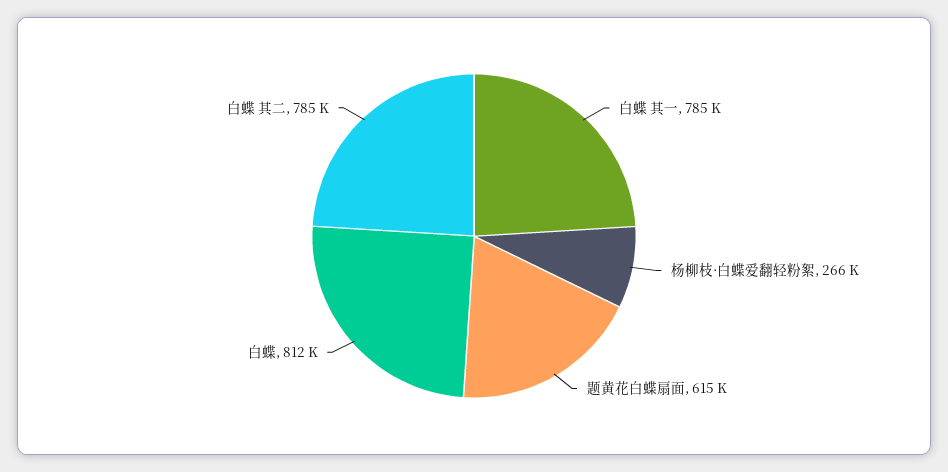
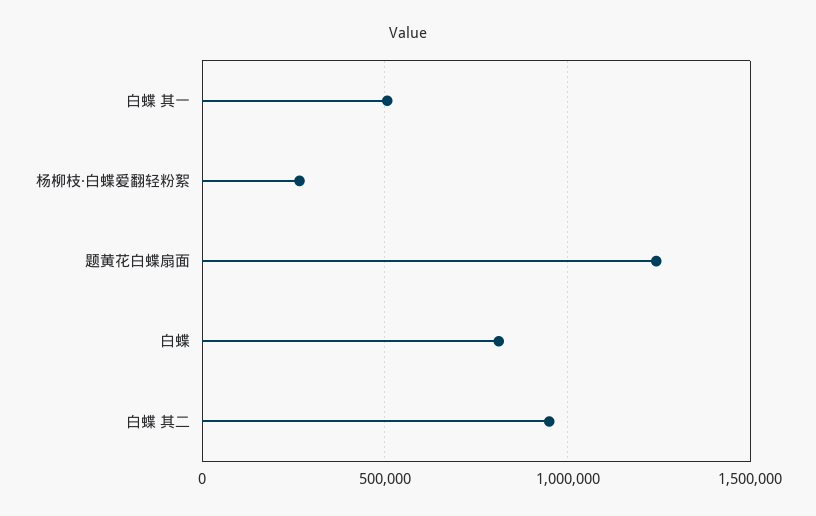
白蝶 其一: 785000 -> 500000
题黄花白蝶扇面: 615000 -> 1250000
白蝶 其二: 785000 -> 950000

